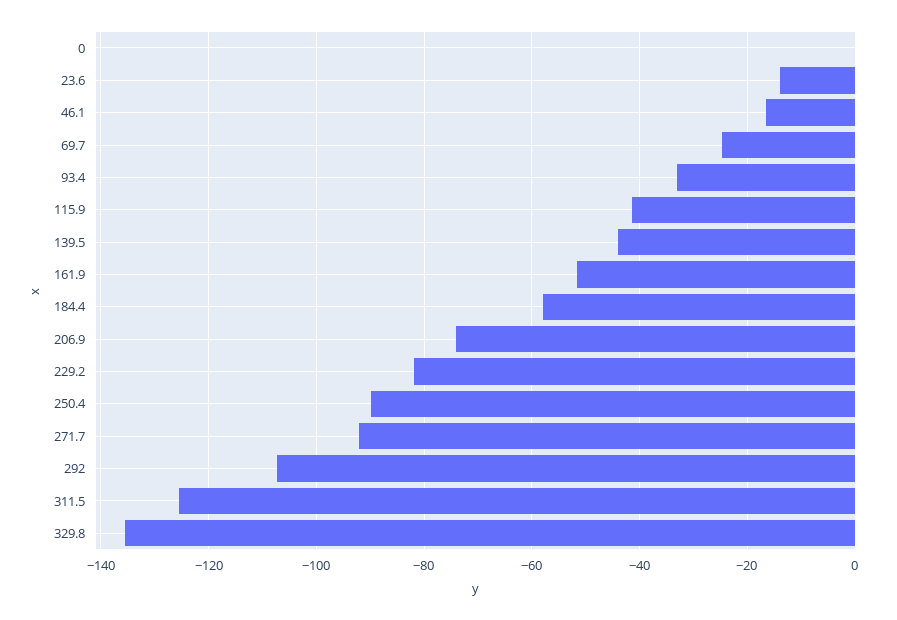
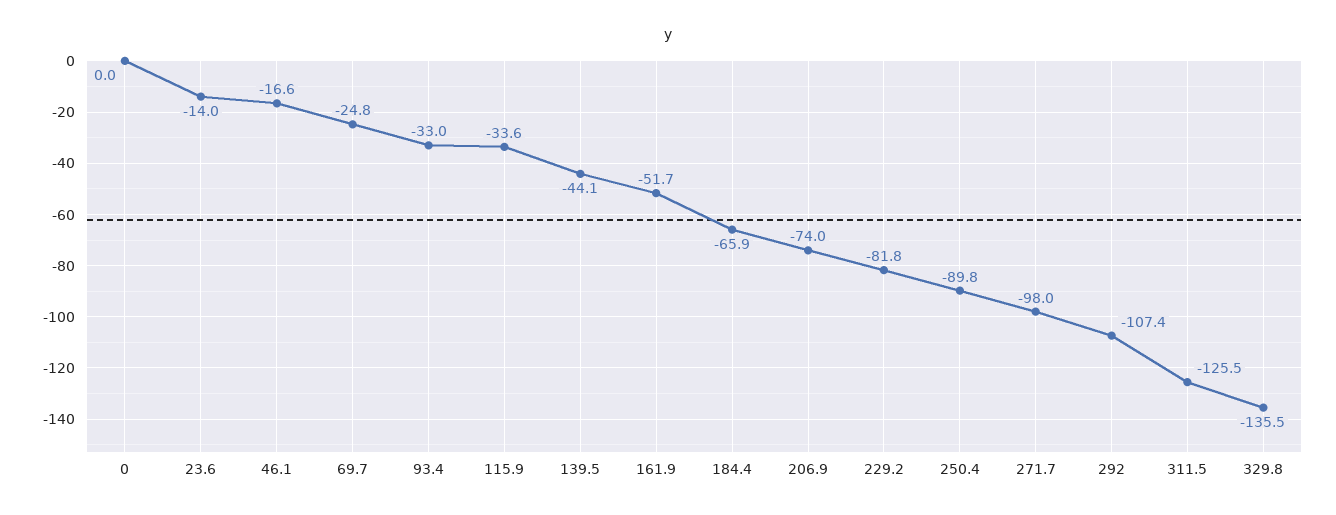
115.9: -42 -> -33.6
184.4: -58 -> -65.9
271.7: -92 -> -98

